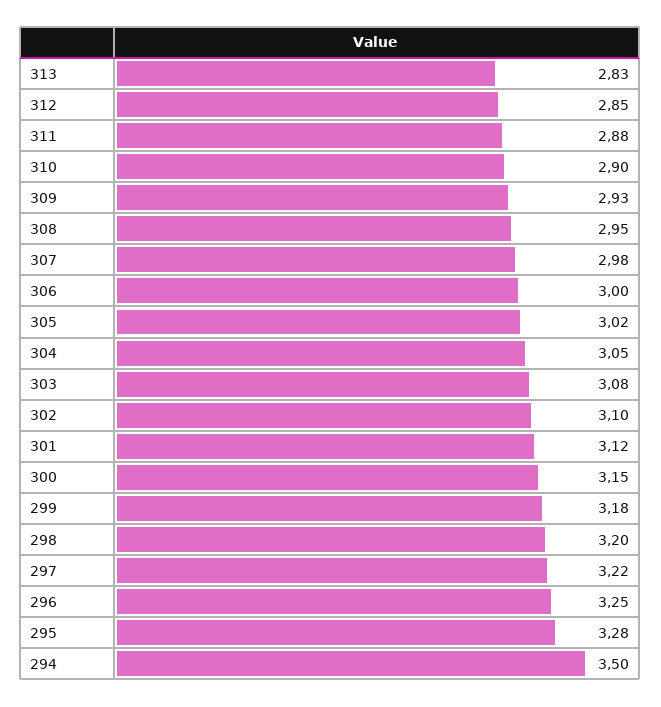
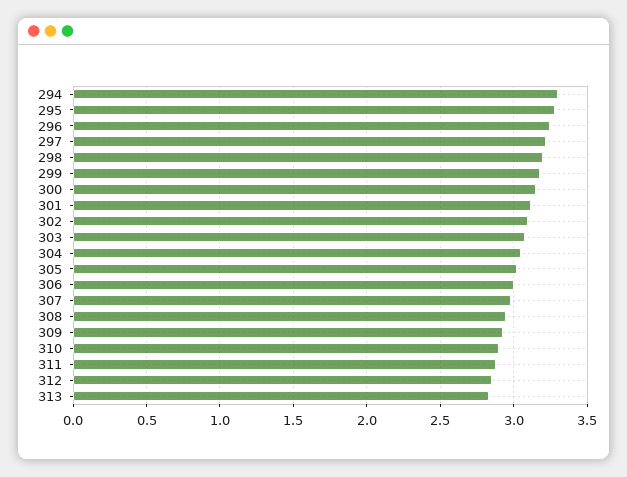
294: 3.5 -> 3.3

